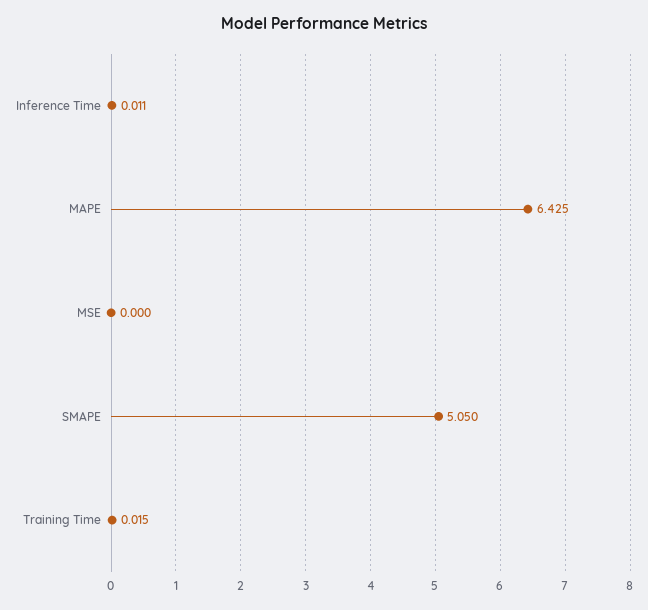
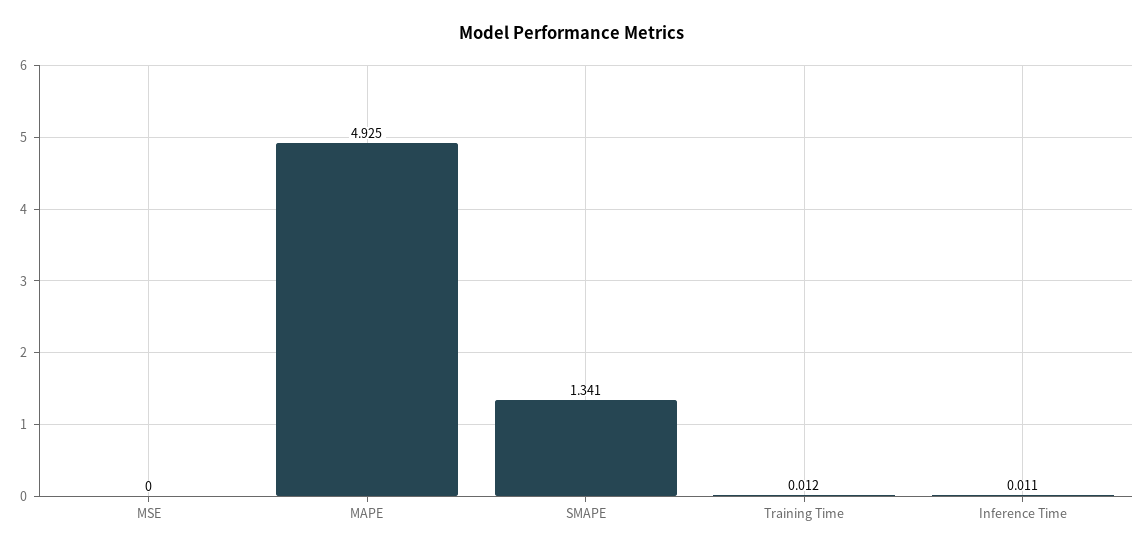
MAPE: 6.425 -> 4.925
SMAPE: 5.05 -> 1.341
Training Time: 0.015 -> 0.012

